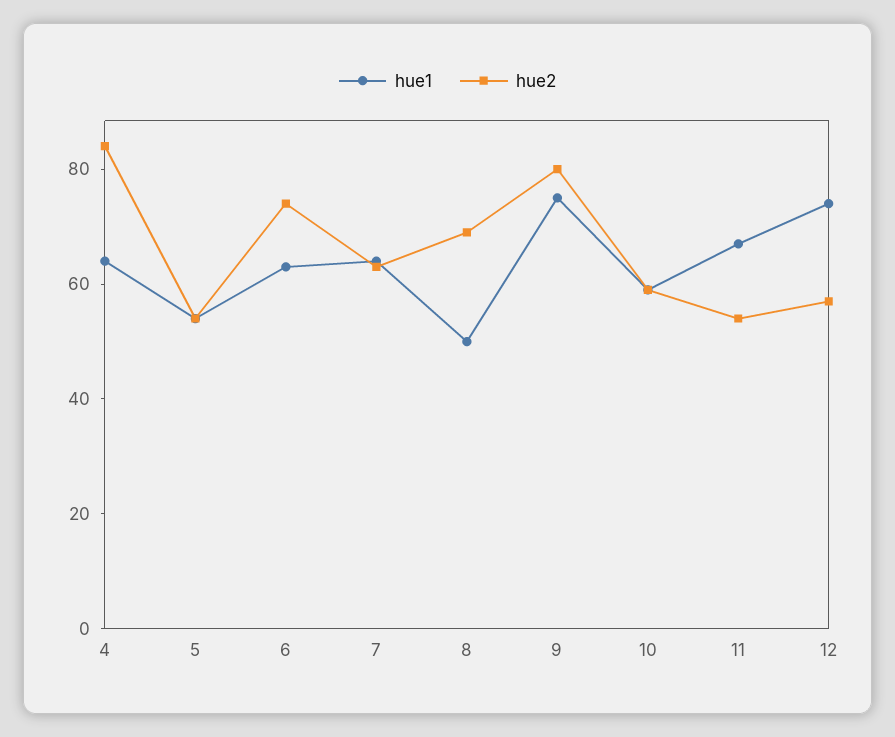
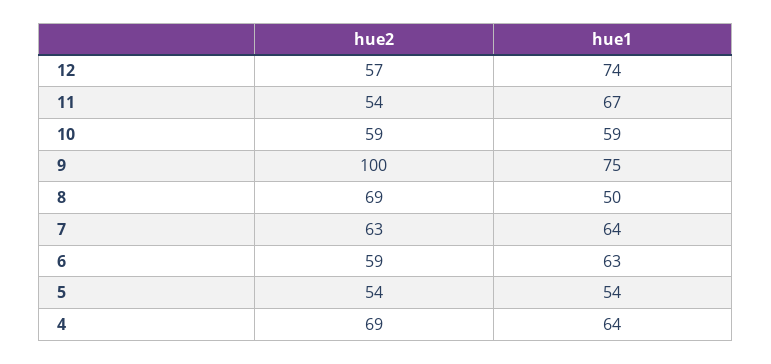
hue2, 4: 85 -> 69
hue2, 6: 75 -> 59
hue2, 9: 80 -> 100

